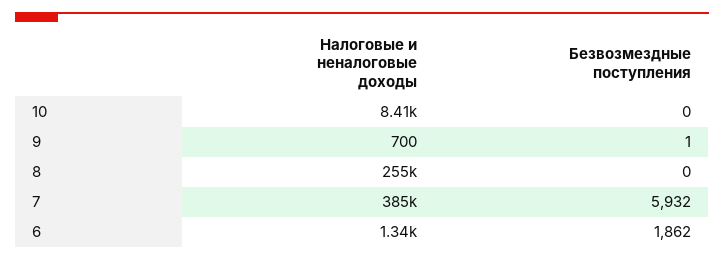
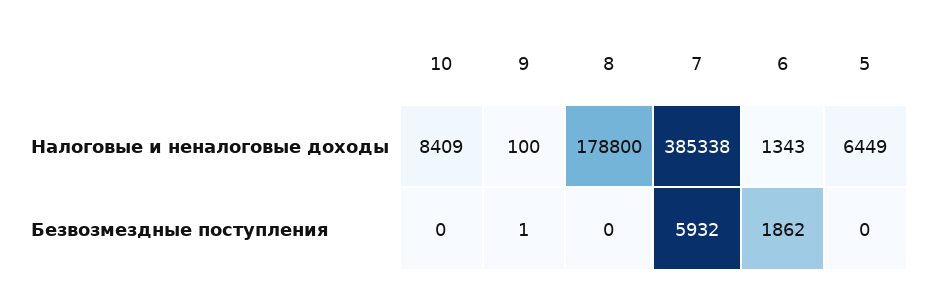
Налоговые и неналоговые доходы, 9: 700 -> 100
Налоговые и неналоговые доходы, 8: 255000 -> 178800
Налоговые и неналоговые доходы, 5: none -> 6449
Безвозмездные поступления, 5: none -> 0

